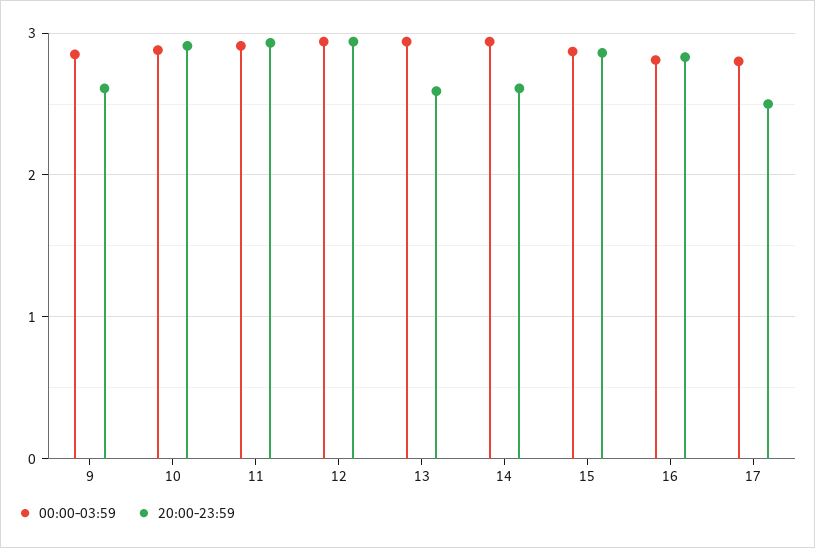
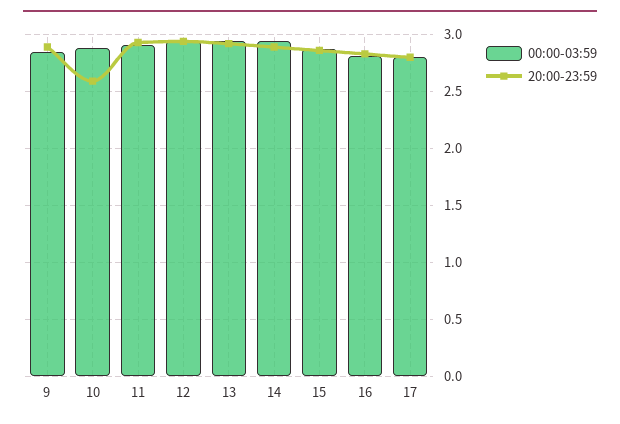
20:00-23:59, 9: 2.6 -> 2.9
20:00-23:59, 10: 2.9 -> 2.6
20:00-23:59, 13: 2.6 -> 2.9
20:00-23:59, 14: 2.6 -> 2.9
20:00-23:59, 17: 2.5 -> 2.8

